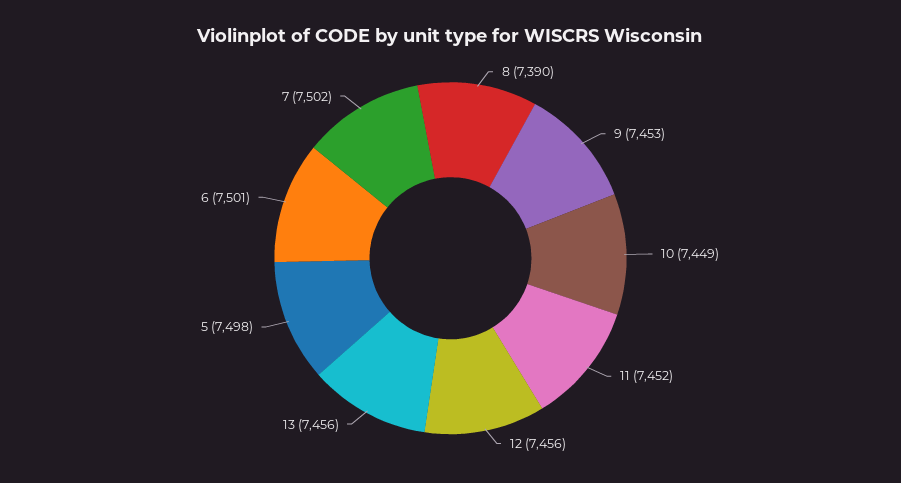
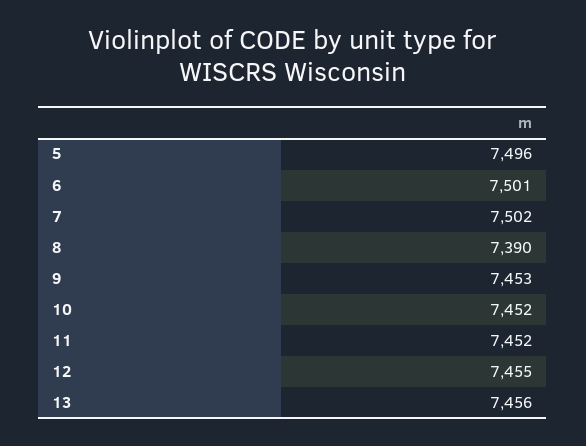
10: 7449 -> 7452
12: 7456 -> 7455
5: 7498 -> 7496

